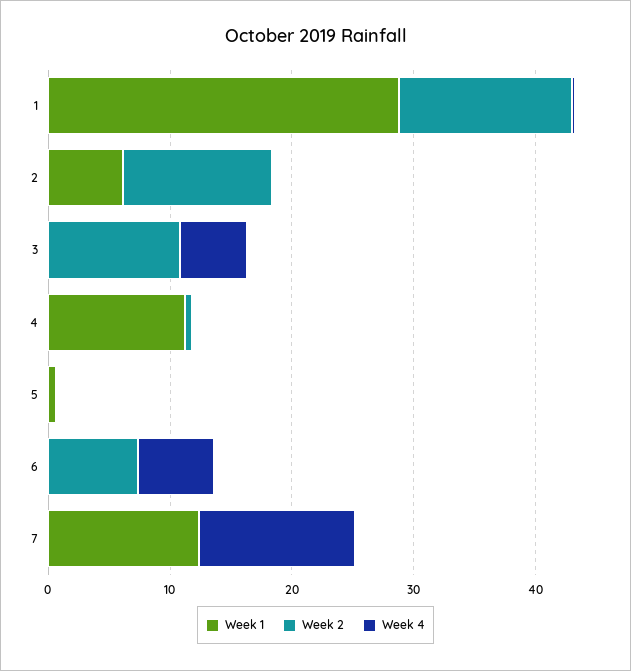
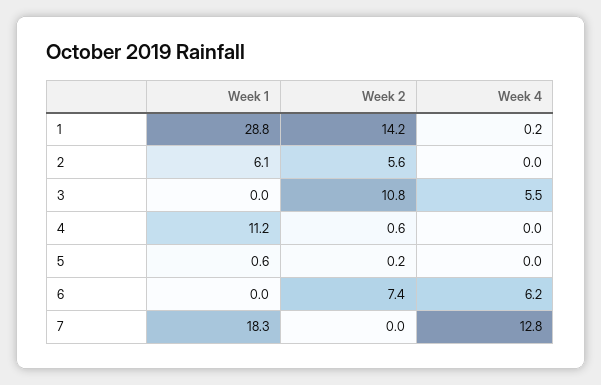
Week 2, 2: 12 -> 5.6
Week 1, 7: 12 -> 18.3

